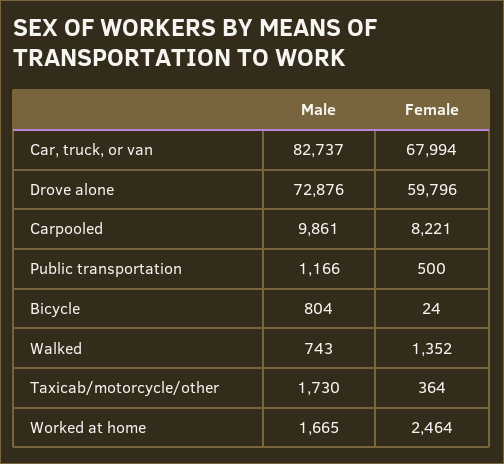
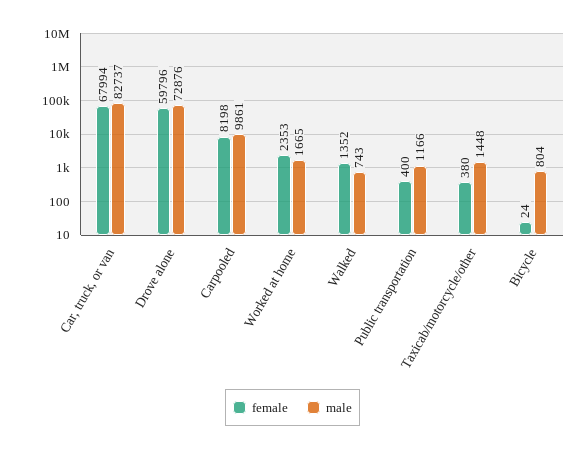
Female, Carpooled: 8221 -> 8198
Female, Public transportation: 500 -> 400
Male, Taxicab/motorcycle/other: 1730 -> 1448
Female, Taxicab/motorcycle/other: 364 -> 380
Female, Worked at home: 2464 -> 2353

